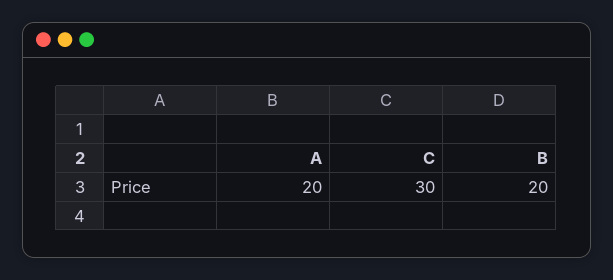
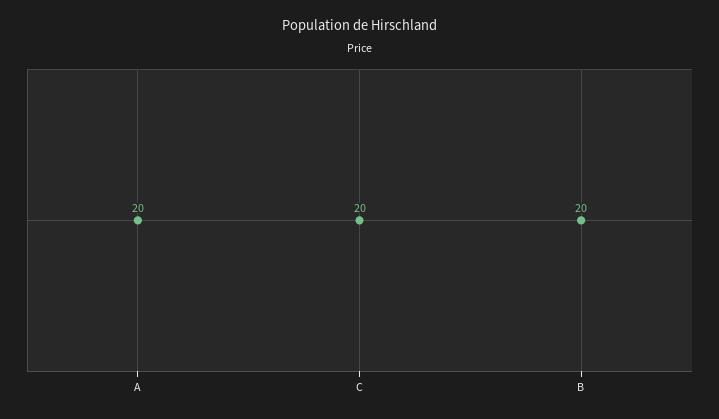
C: 30 -> 20

